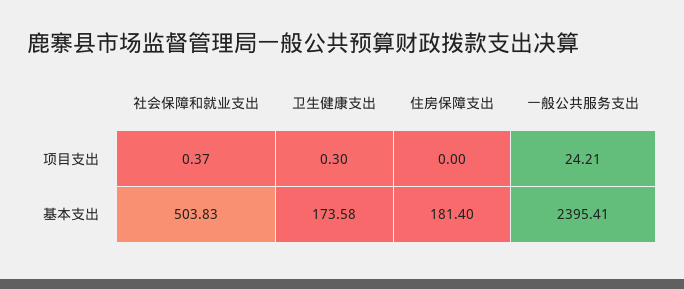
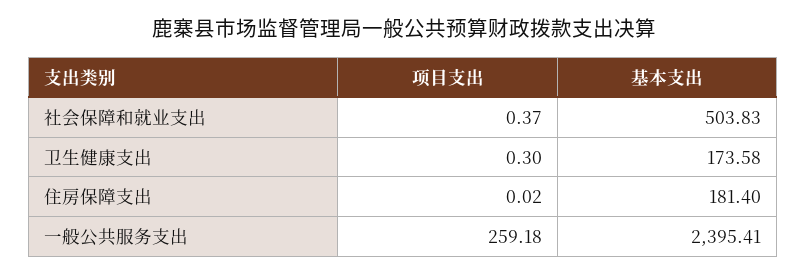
住房保障支出, 项目支出: 0 -> 0.02
一般公共服务支出, 项目支出: 24.21 -> 259.18

